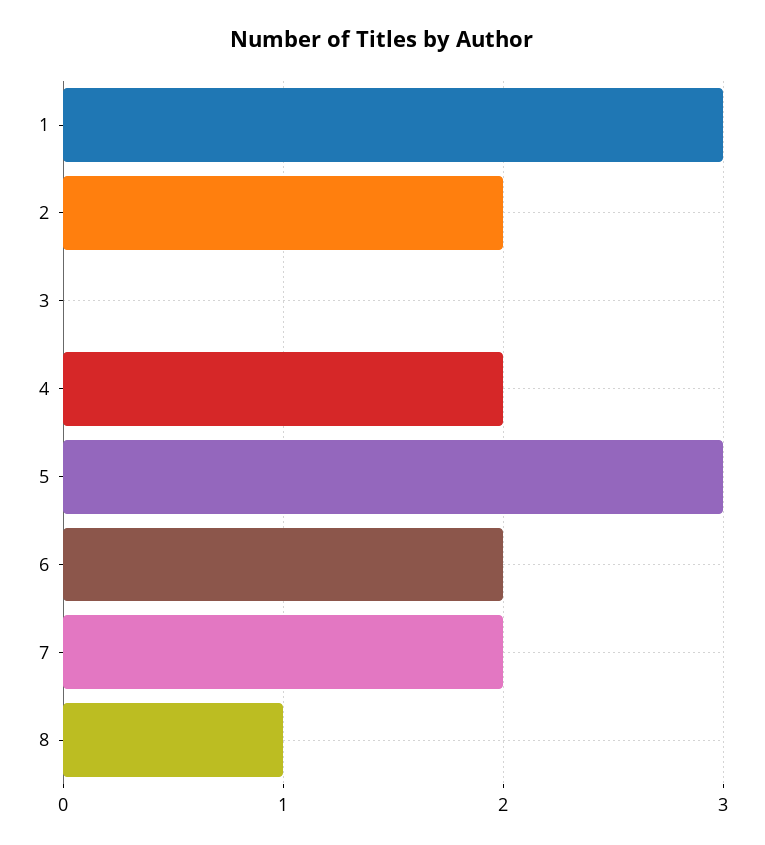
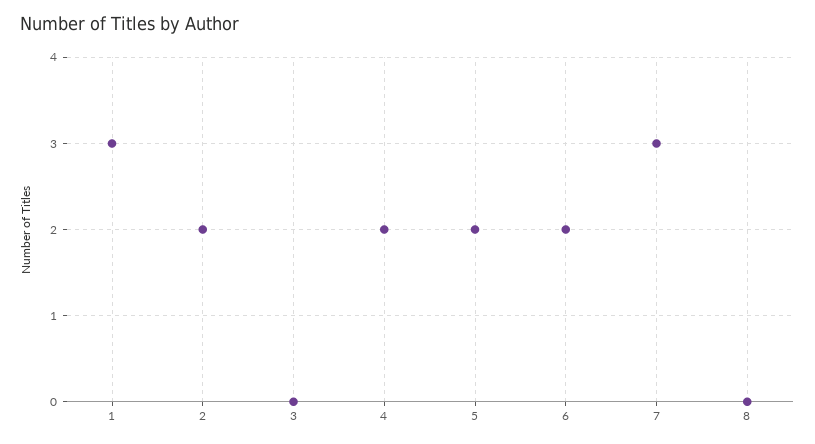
5: 3 -> 2
7: 2 -> 3
8: 1 -> 0

